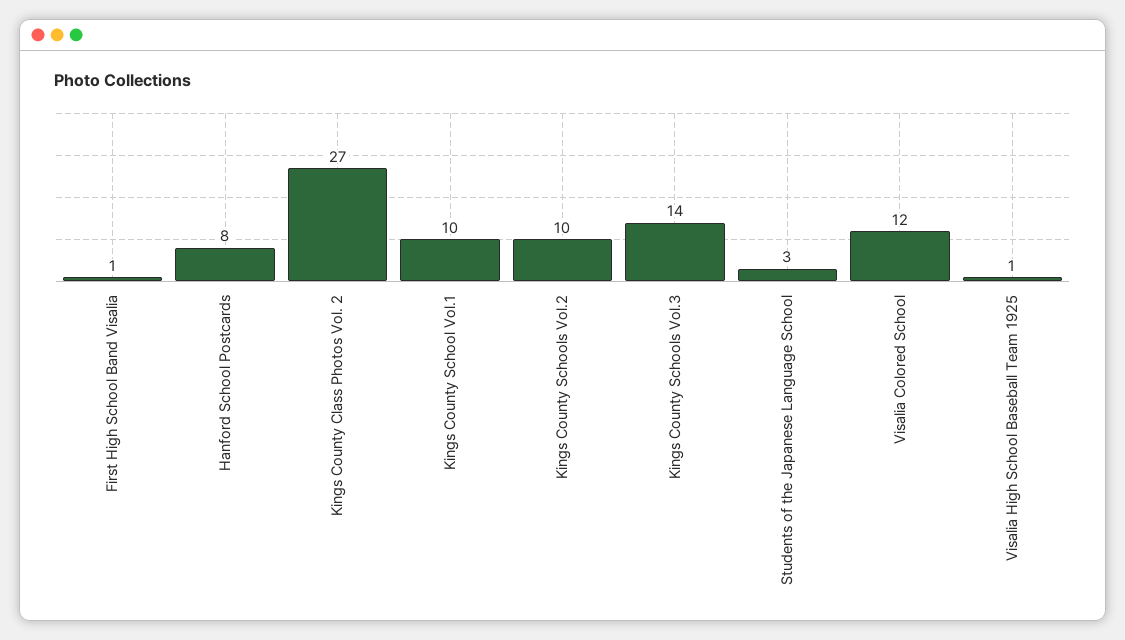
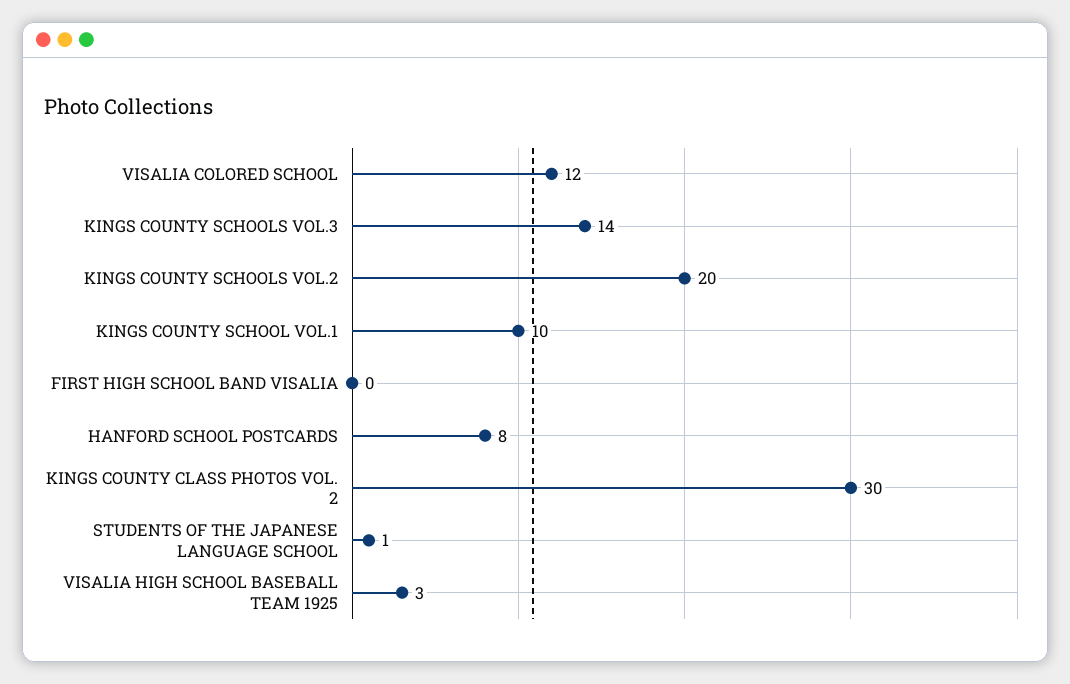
First High School Band Visalia: 1 -> 0
Kings County Class Photos Vol. 2: 27 -> 30
Kings County Schools Vol.2: 10 -> 20
Students of the Japanese Language School: 3 -> 1
Visalia High School Baseball Team 1925: 1 -> 3

